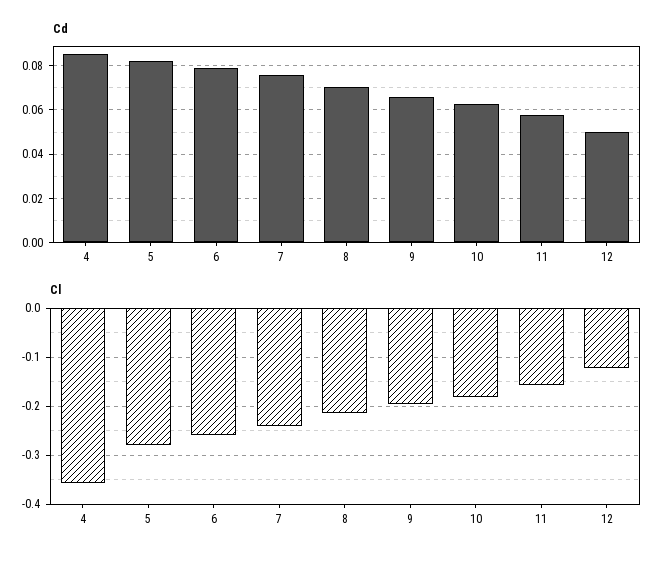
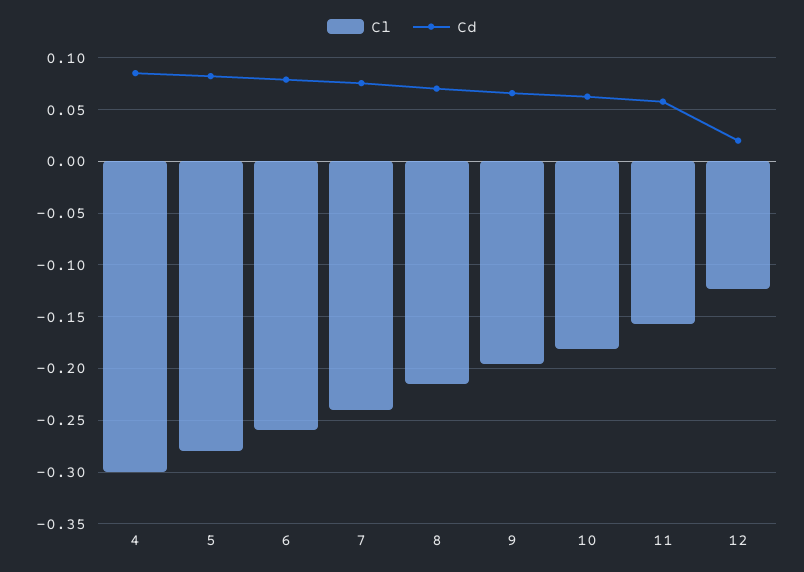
Cd, 12: 0.05 -> 0.02
Cl, 4: -0.36 -> -0.3

